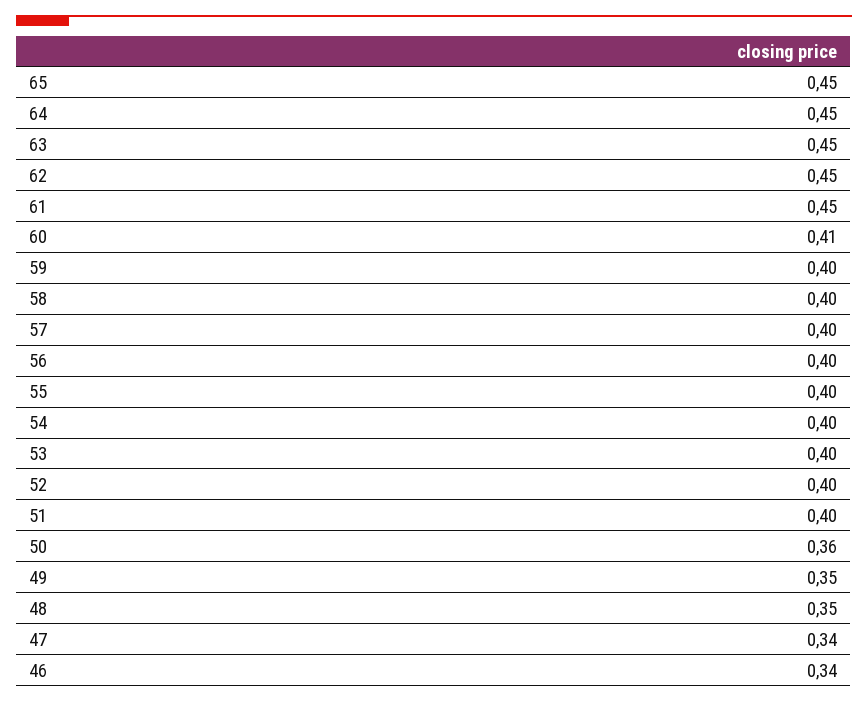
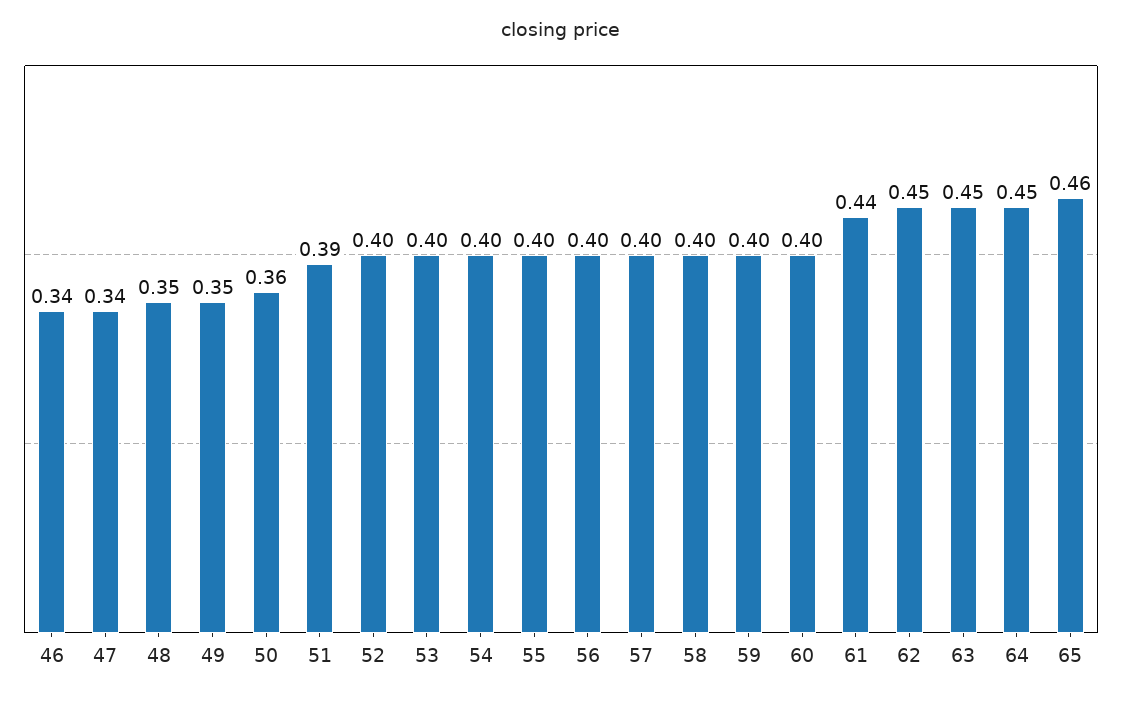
65: 0.45 -> 0.46
61: 0.45 -> 0.44
60: 0.41 -> 0.4
51: 0.4 -> 0.39

